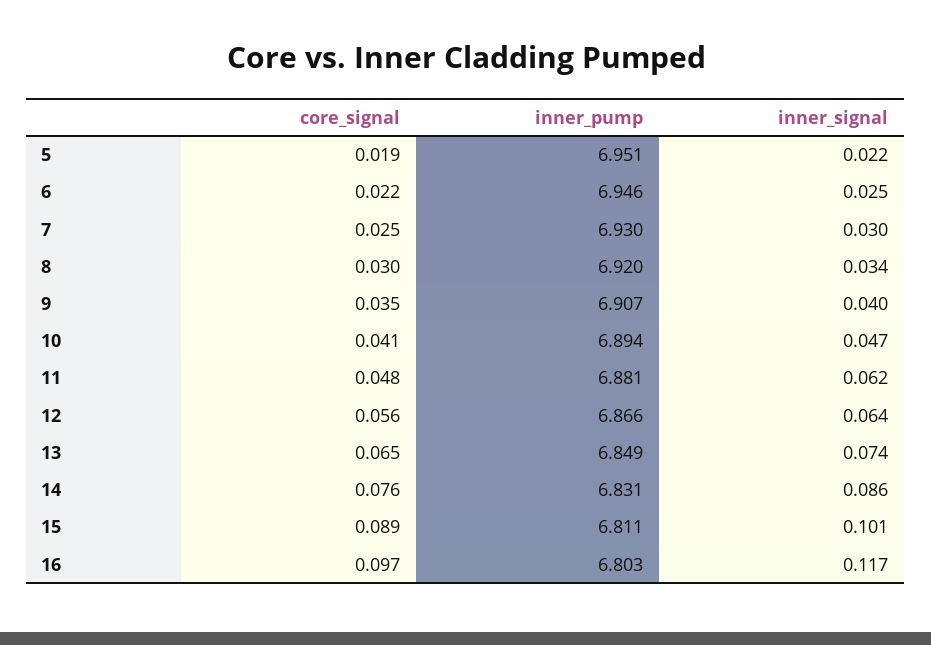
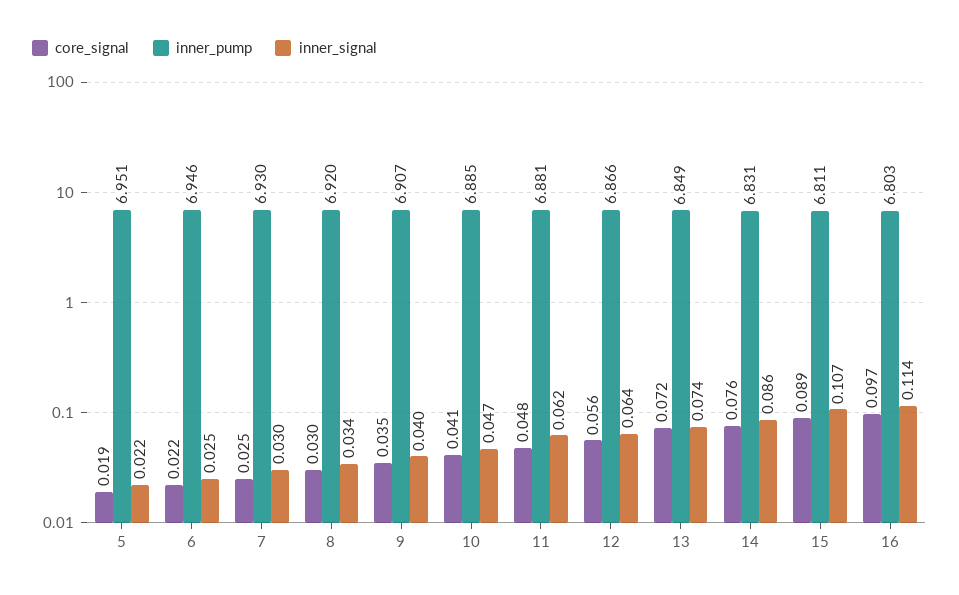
inner_pump, 10: 6.894 -> 6.885
core_signal, 13: 0.065 -> 0.072
inner_signal, 15: 0.101 -> 0.107
inner_signal, 16: 0.117 -> 0.114

